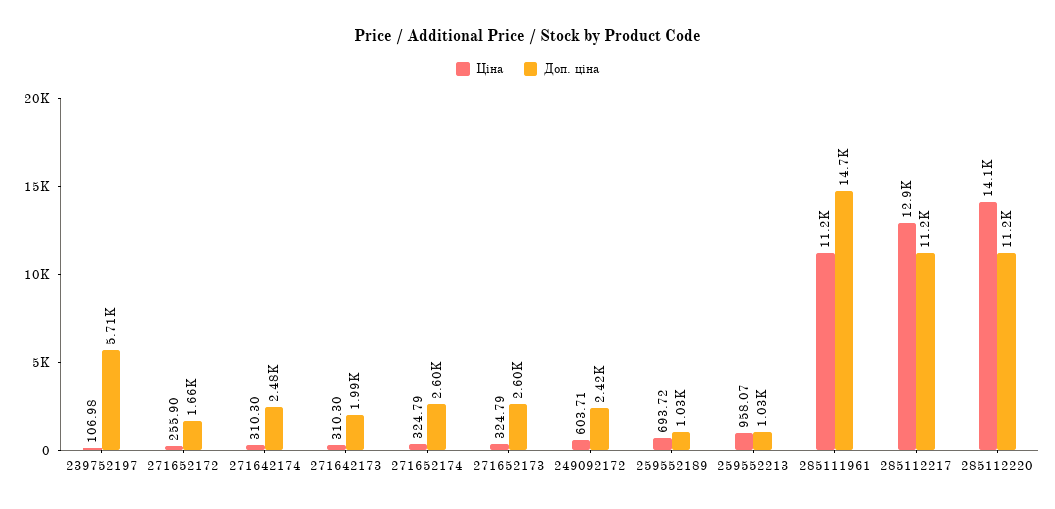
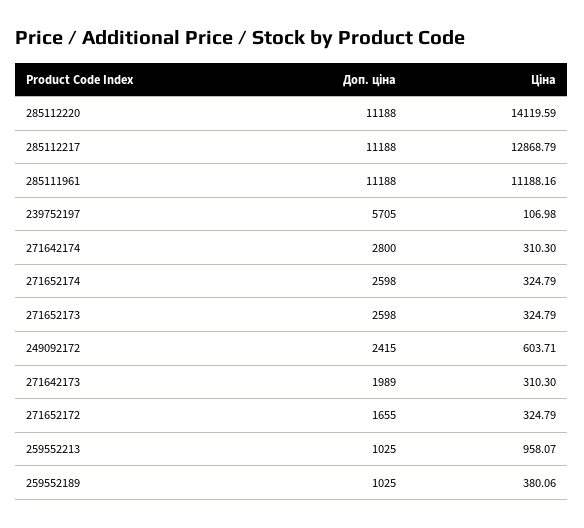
Ціна, 271652172: 255.9 -> 324.79
Доп. ціна, 271642174: 2480 -> 2800
Ціна, 259552189: 693.72 -> 380.06
Доп. ціна, 285111961: 14700 -> 11188

